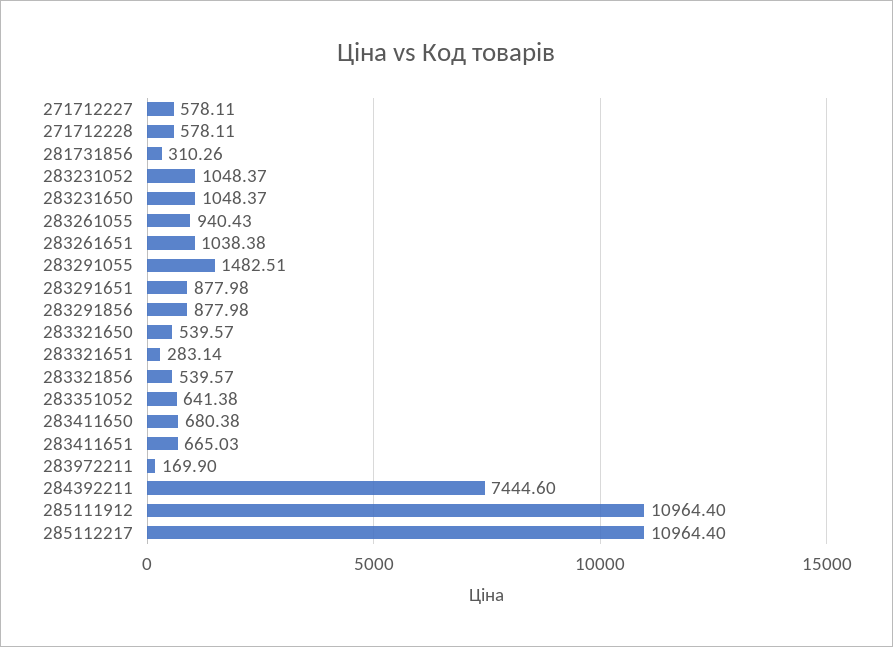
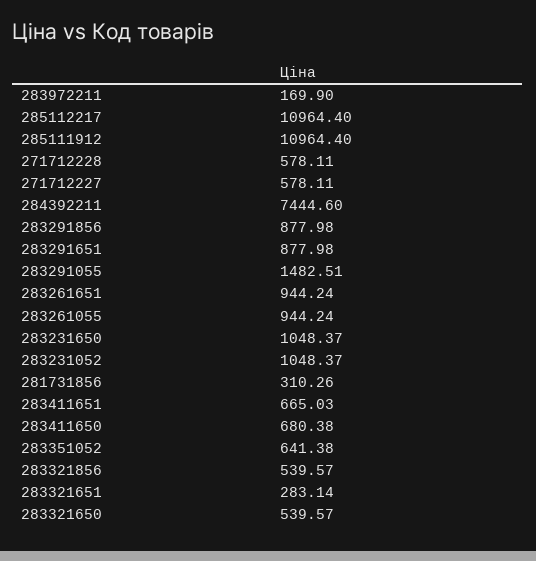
283261055: 940.43 -> 944.24
283261651: 1038.38 -> 944.24

